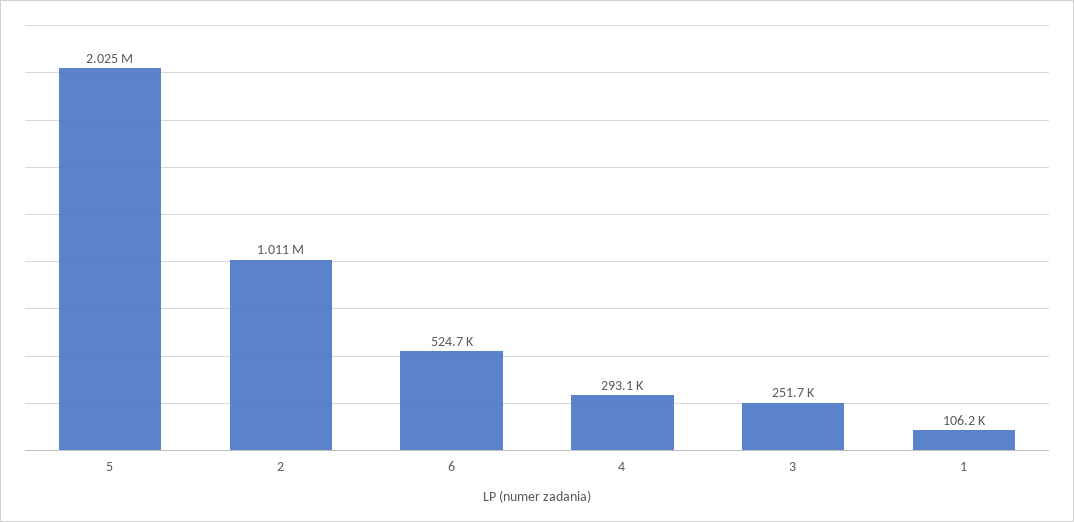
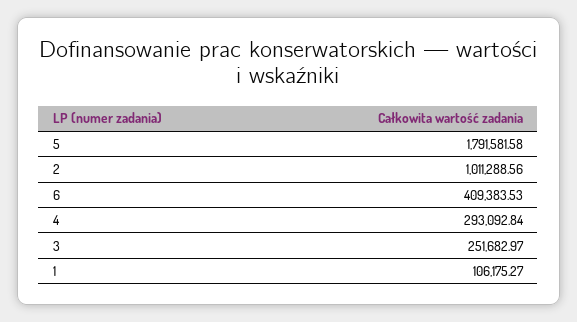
5: 2025000 -> 1791581.58
6: 524700 -> 409383.53

